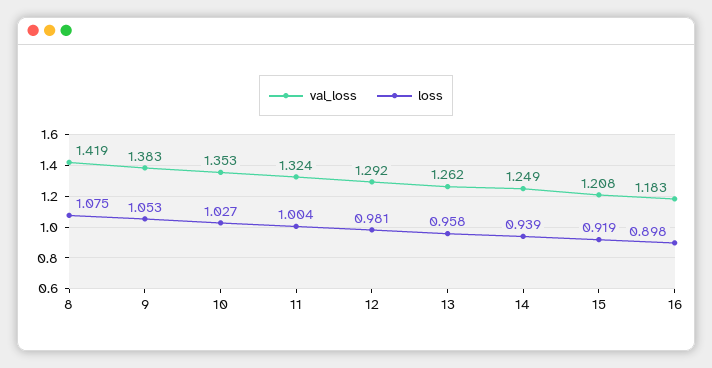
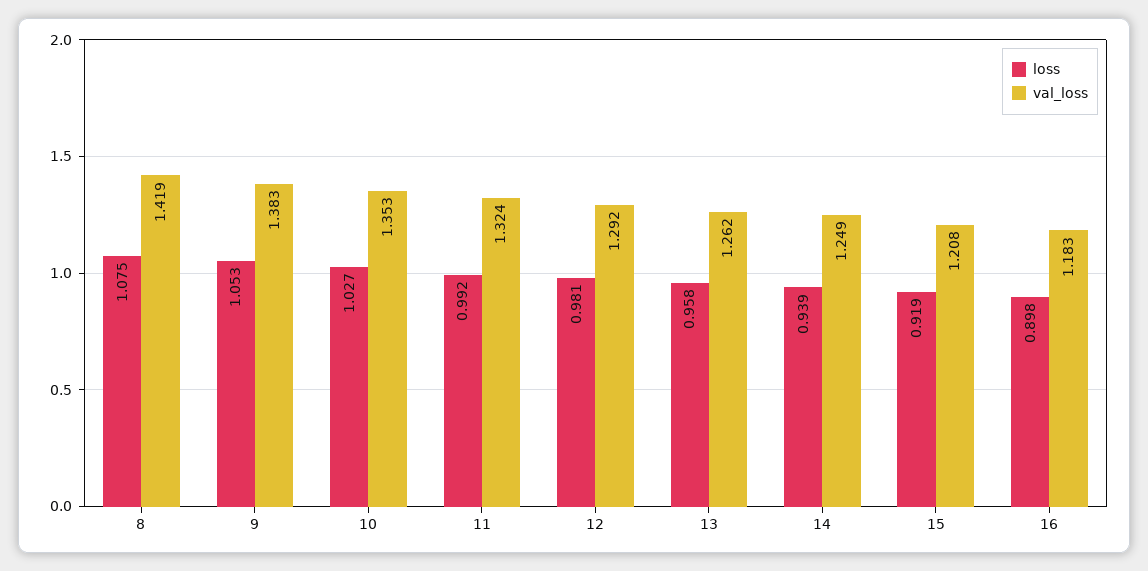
loss, 11: 1.004 -> 0.992

